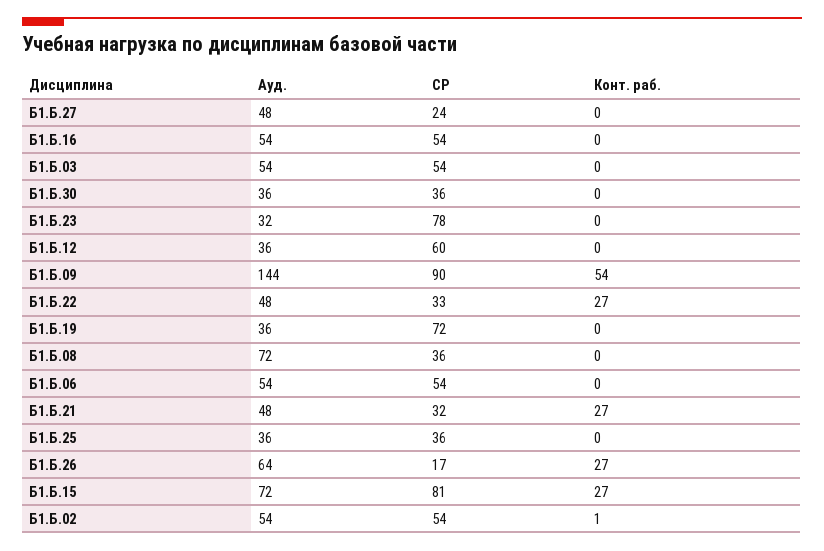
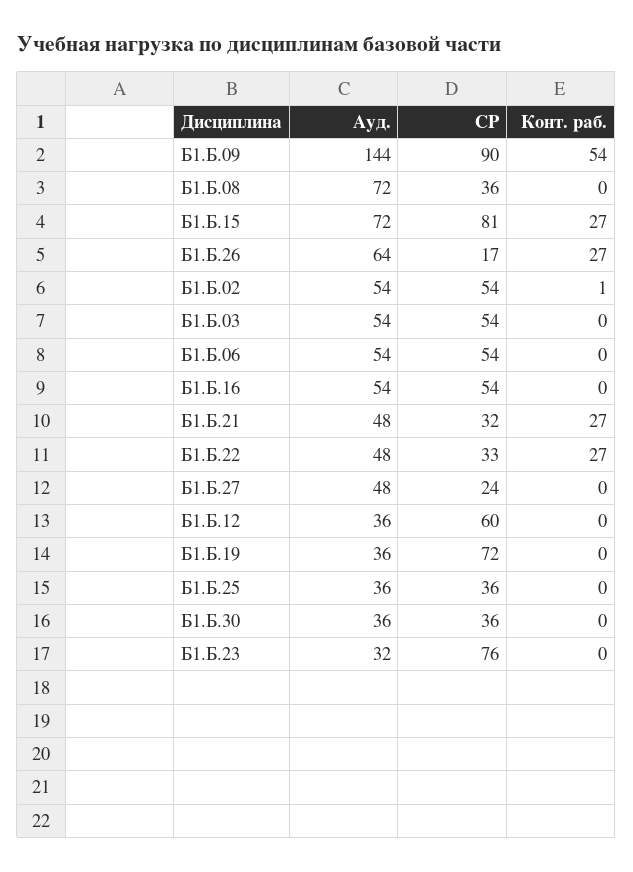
СР, Б1.Б.23: 78 -> 76

